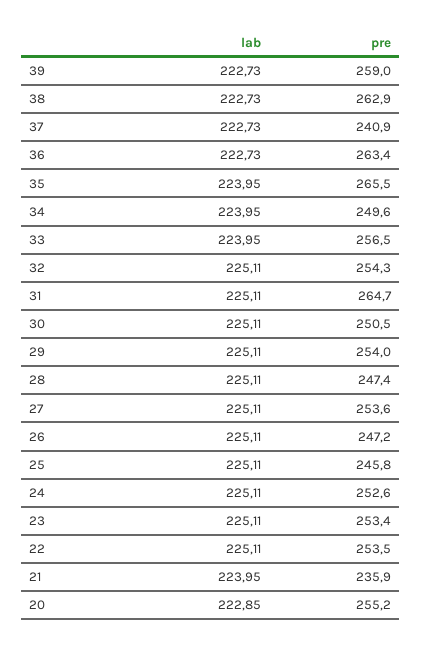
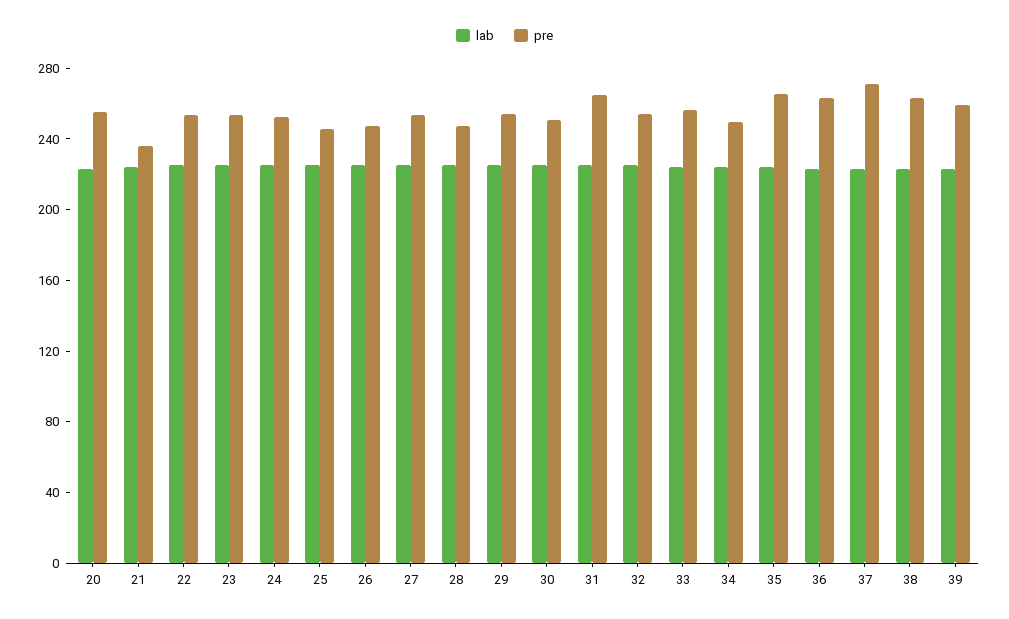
pre, 37: 240.9 -> 270

